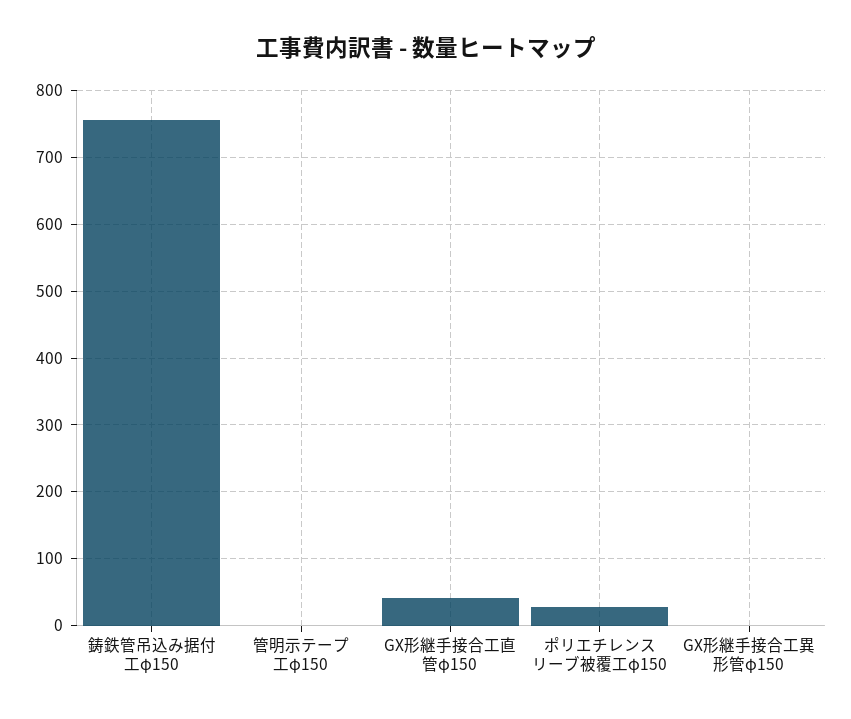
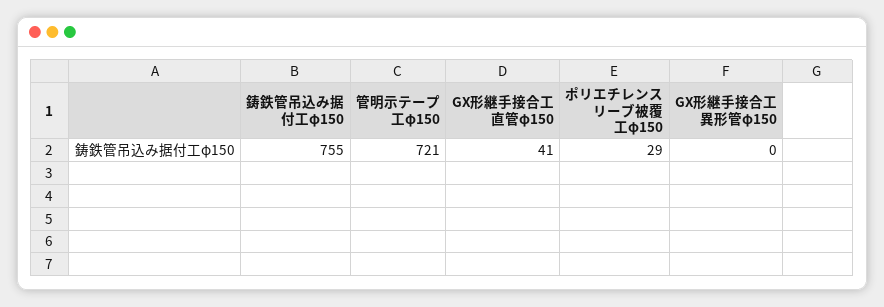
管明示テープ工φ150: 0 -> 721

